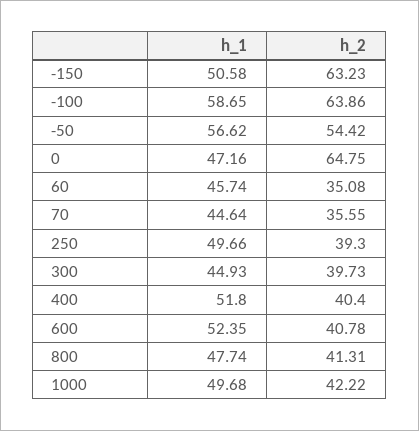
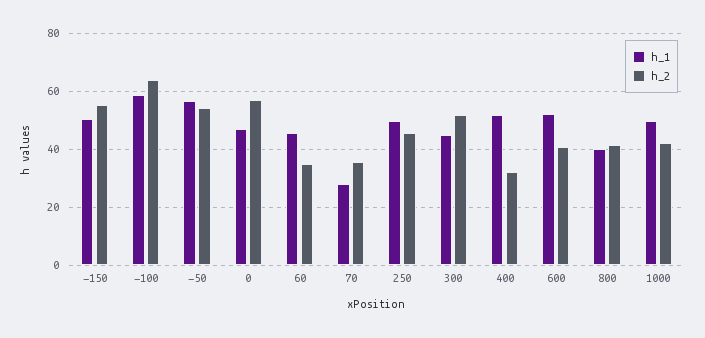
h_2, -150: 63.23 -> 55
h_2, 0: 64.75 -> 57.5
h_1, 70: 44.64 -> 27.5
h_2, 250: 39.3 -> 45
h_2, 300: 39.73 -> 52.5
h_2, 400: 40.4 -> 32.5
h_1, 800: 47.74 -> 40

